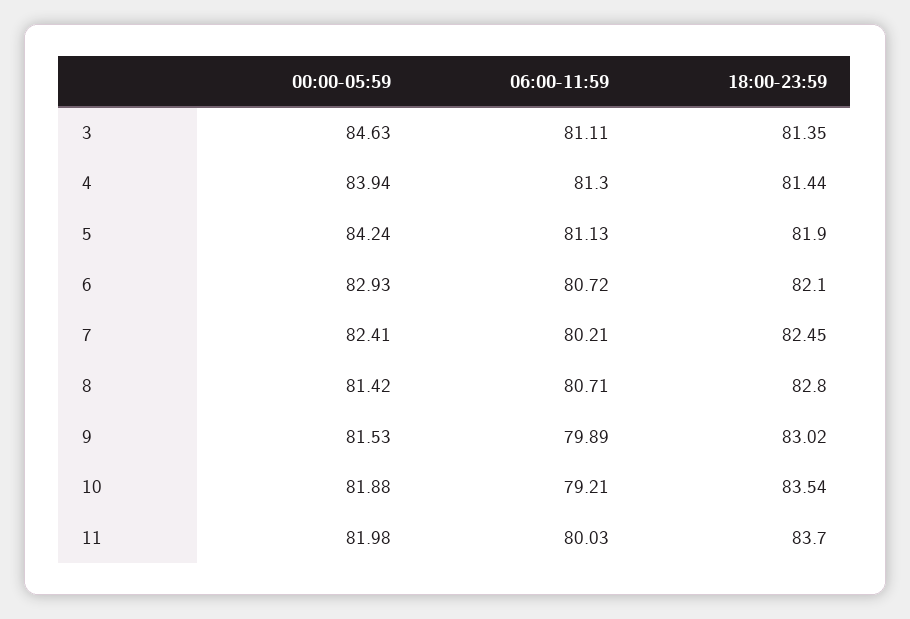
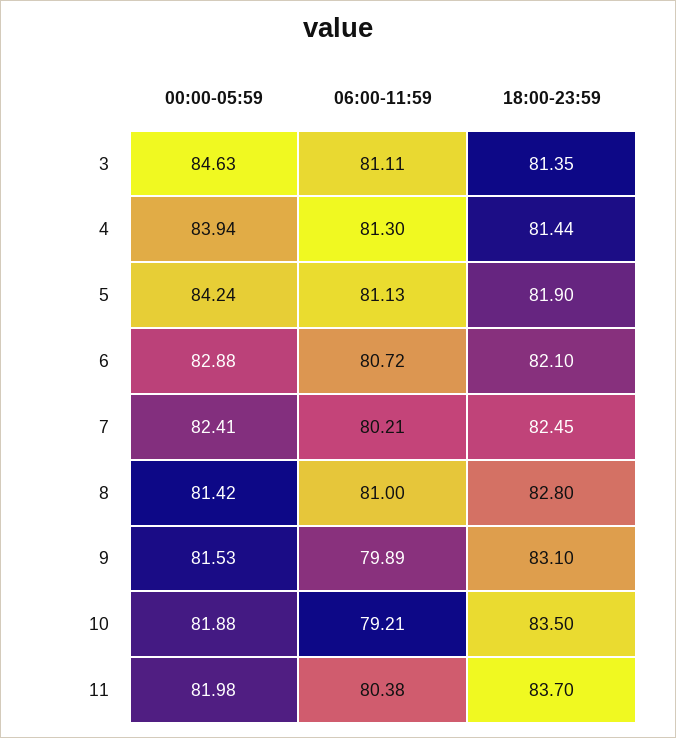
00:00-05:59, 6: 82.93 -> 82.88
06:00-11:59, 8: 80.71 -> 81
18:00-23:59, 9: 83.02 -> 83.1
18:00-23:59, 10: 83.54 -> 83.5
06:00-11:59, 11: 80.03 -> 80.38

